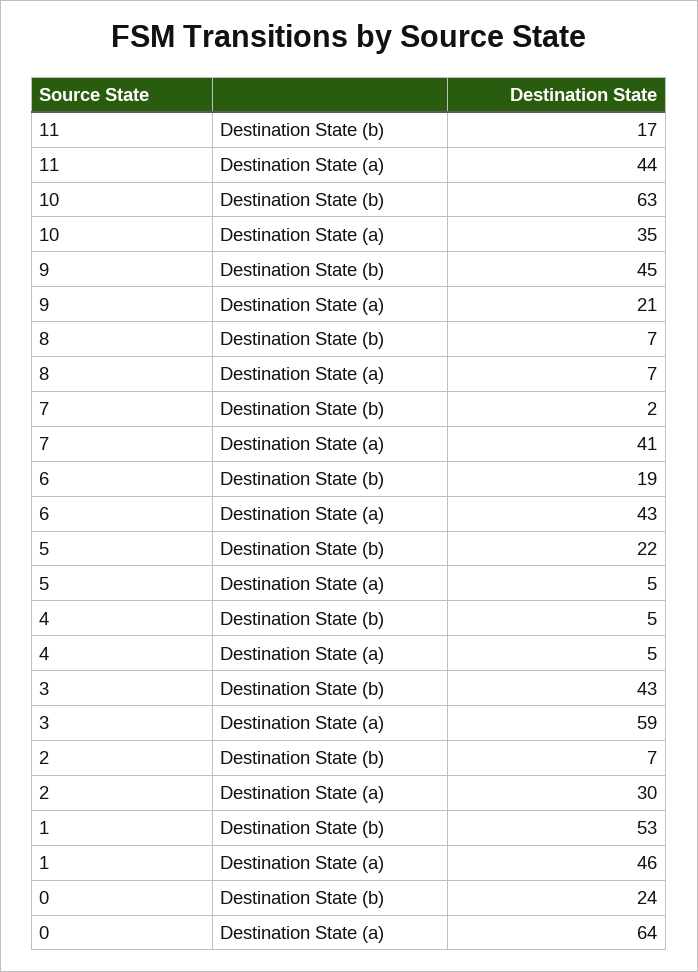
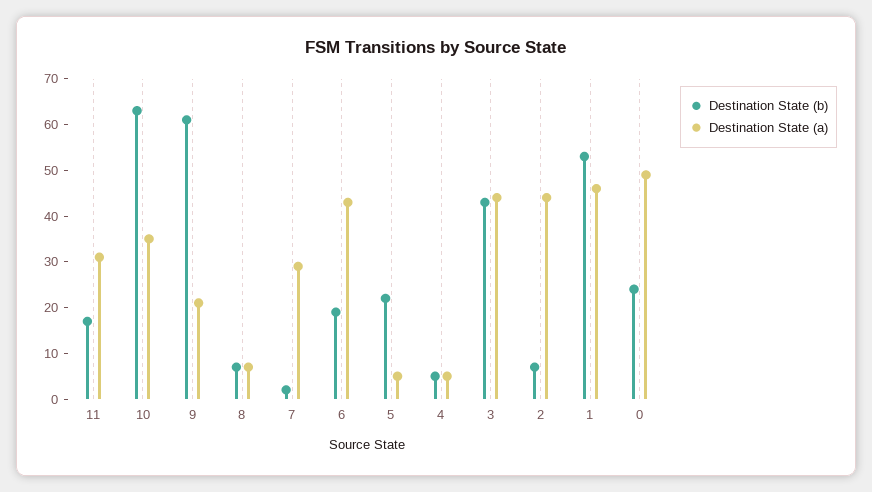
Destination State (a), 11: 44 -> 30
Destination State (b), 9: 45 -> 60
Destination State (a), 7: 41 -> 30
Destination State (a), 3: 59 -> 45
Destination State (a), 2: 30 -> 45
Destination State (a), 0: 64 -> 50

